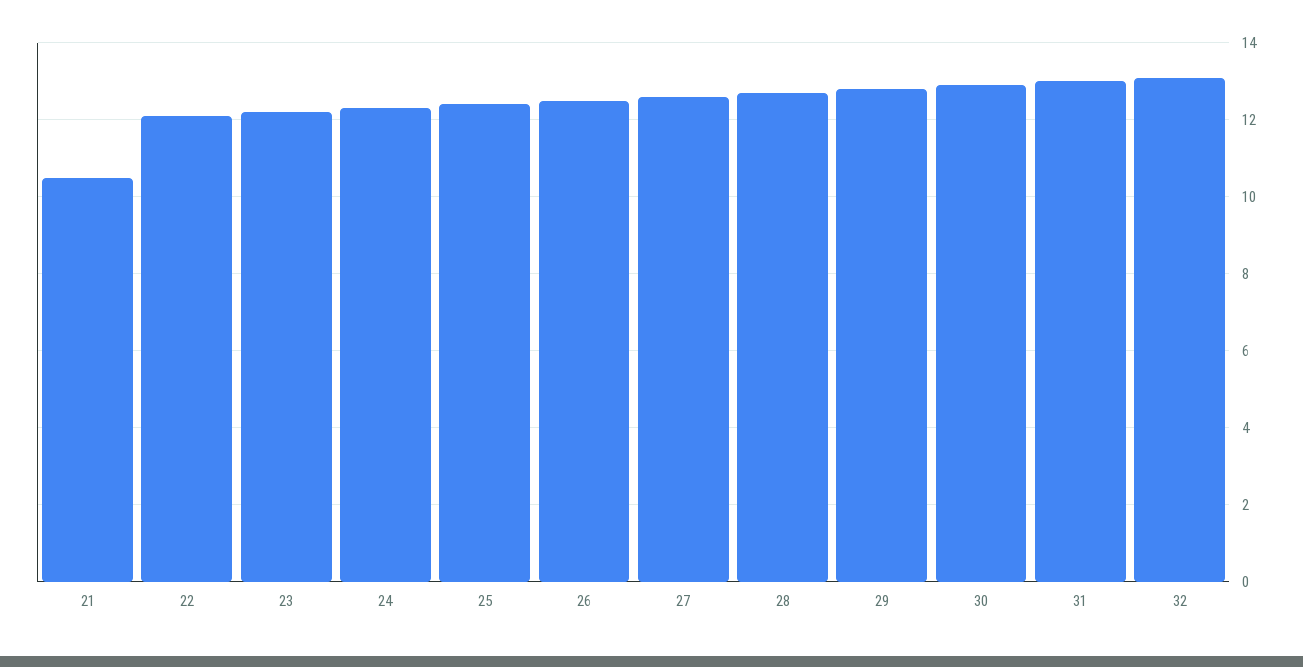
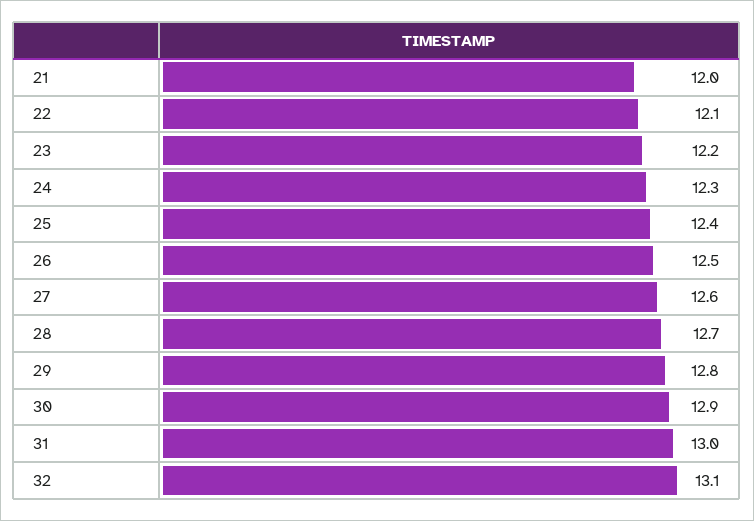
21: 10.5 -> 12

